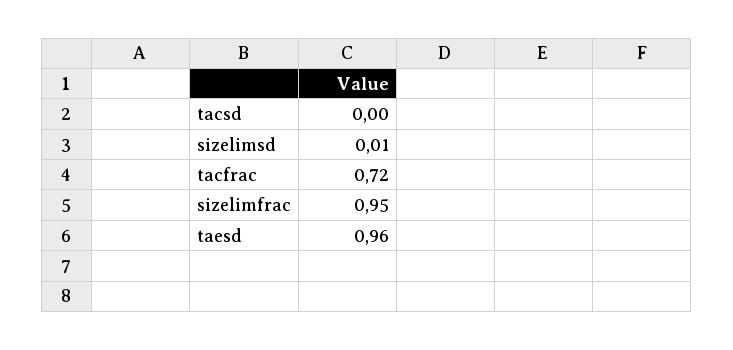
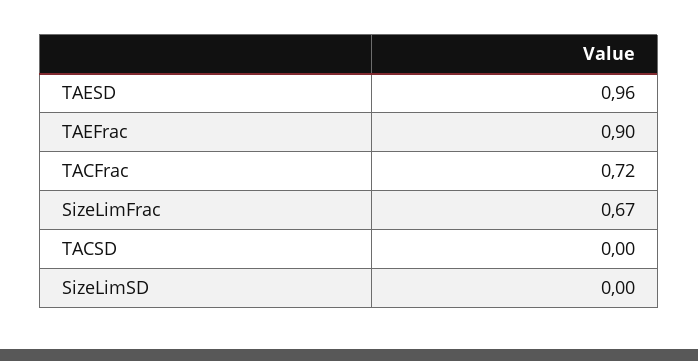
sizelimsd: 0.01 -> 0
sizelimfrac: 0.95 -> 0.67
TAEFrac: none -> 0.9

